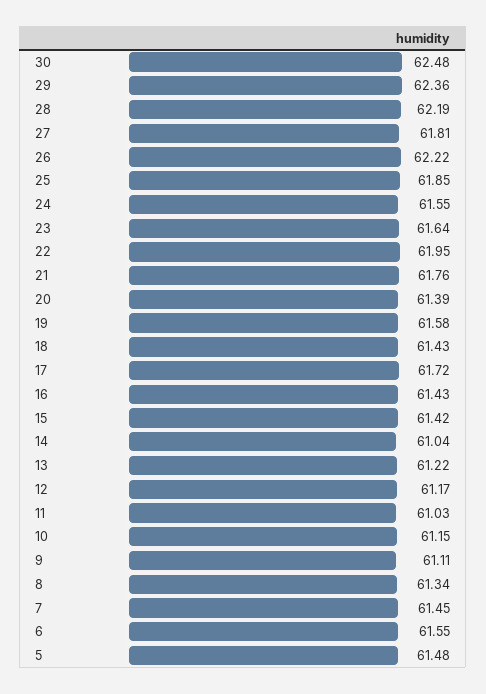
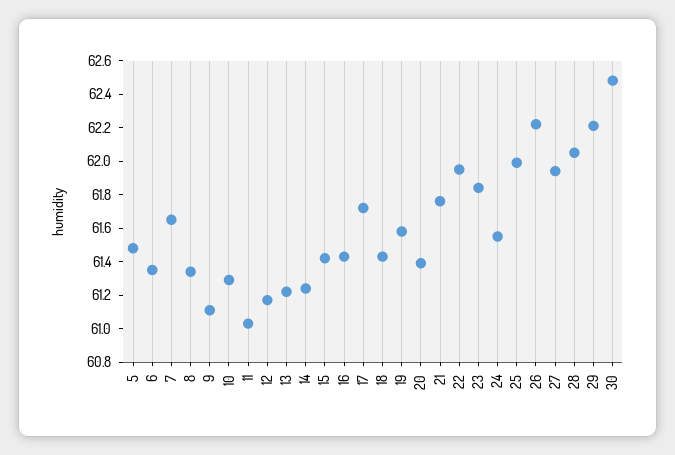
29: 62.36 -> 62.2
28: 62.19 -> 62.05
27: 61.81 -> 61.95
25: 61.85 -> 62
23: 61.64 -> 61.85
14: 61.04 -> 61.25
10: 61.15 -> 61.3
7: 61.45 -> 61.65
6: 61.55 -> 61.35

